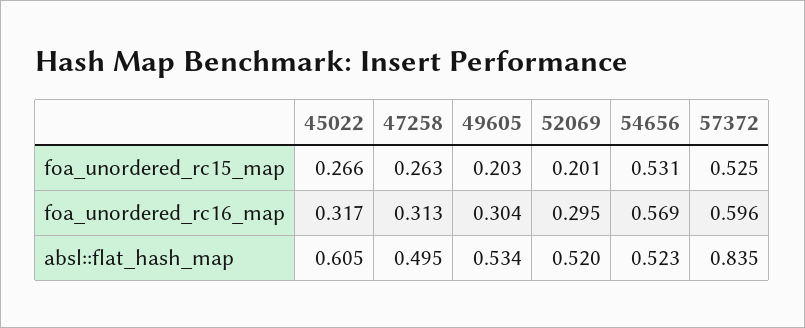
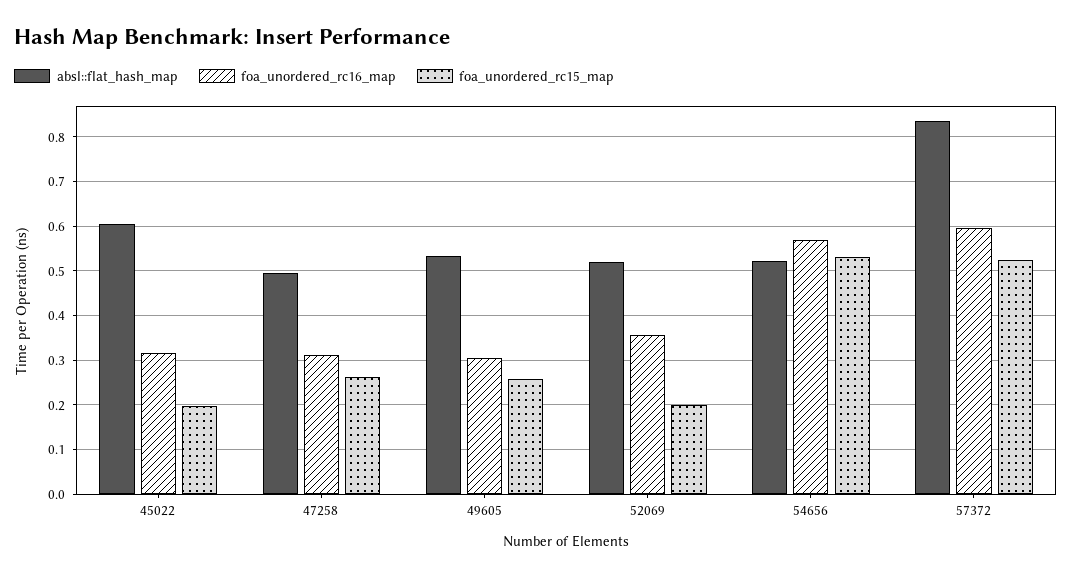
foa_unordered_rc15_map, 45022: 0.266 -> 0.2
foa_unordered_rc15_map, 49605: 0.203 -> 0.26
foa_unordered_rc16_map, 52069: 0.295 -> 0.36

